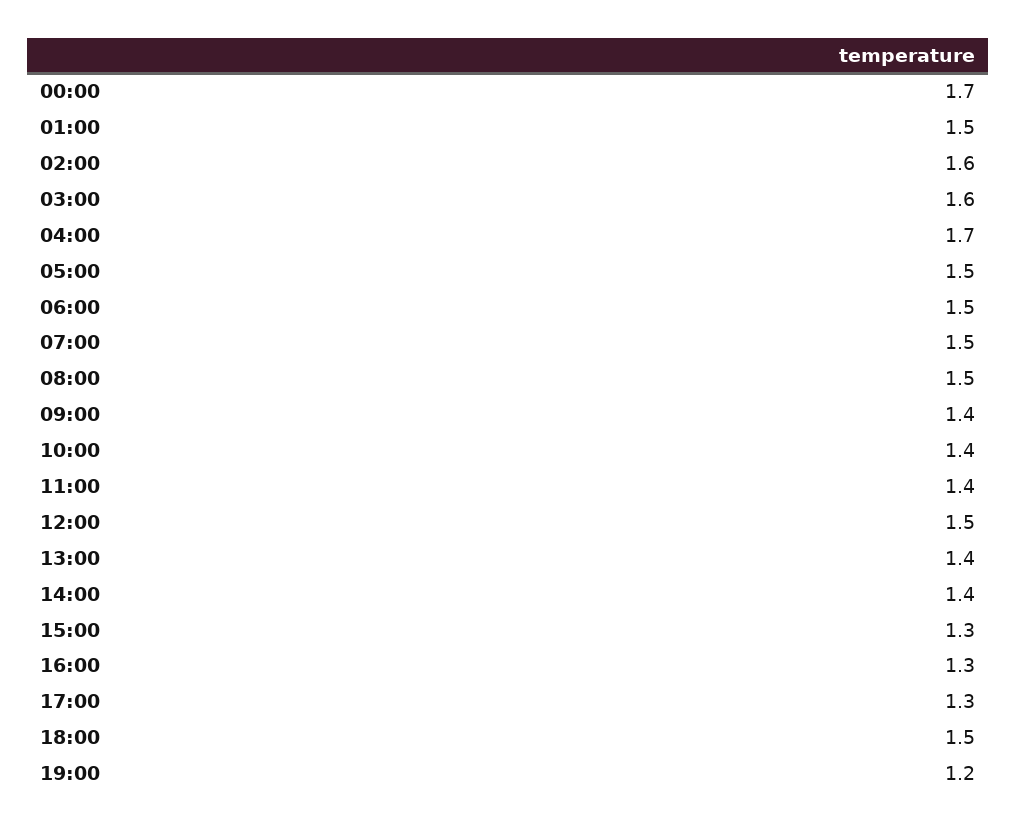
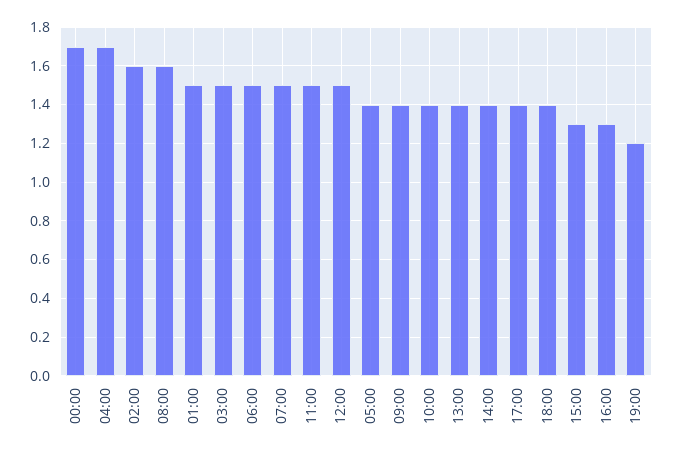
03:00: 1.6 -> 1.5
05:00: 1.5 -> 1.4
08:00: 1.5 -> 1.6
11:00: 1.4 -> 1.5
17:00: 1.3 -> 1.4
18:00: 1.5 -> 1.4

